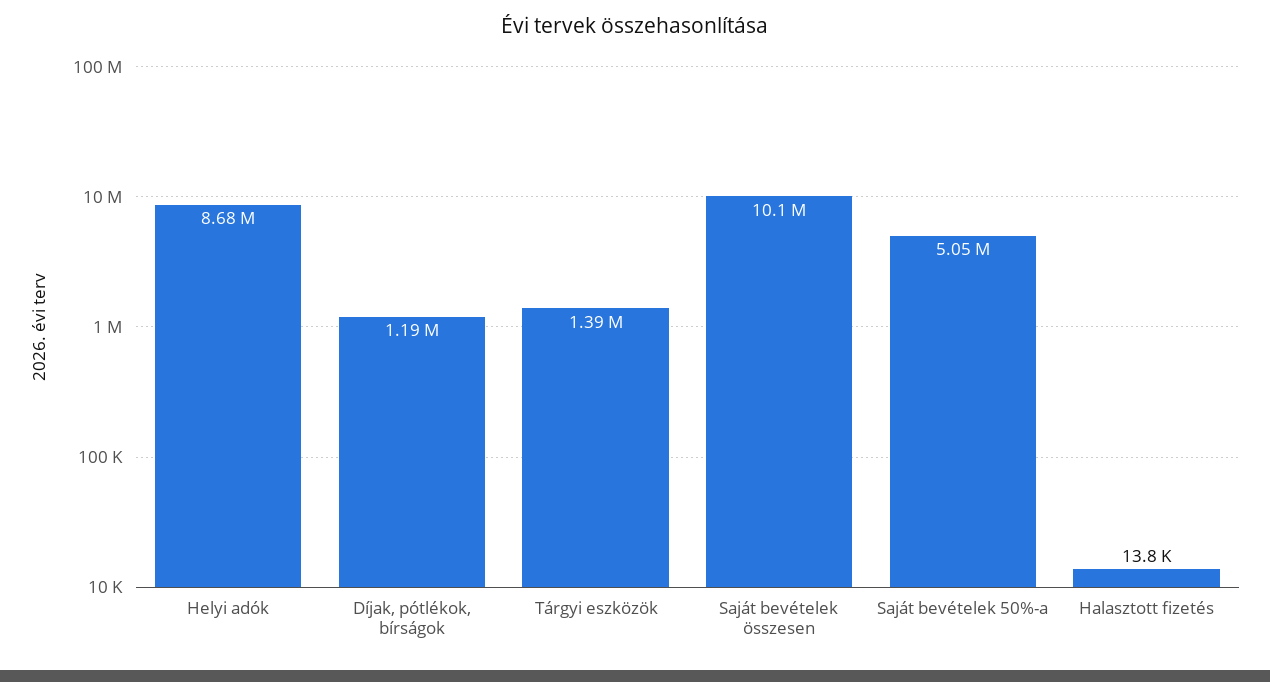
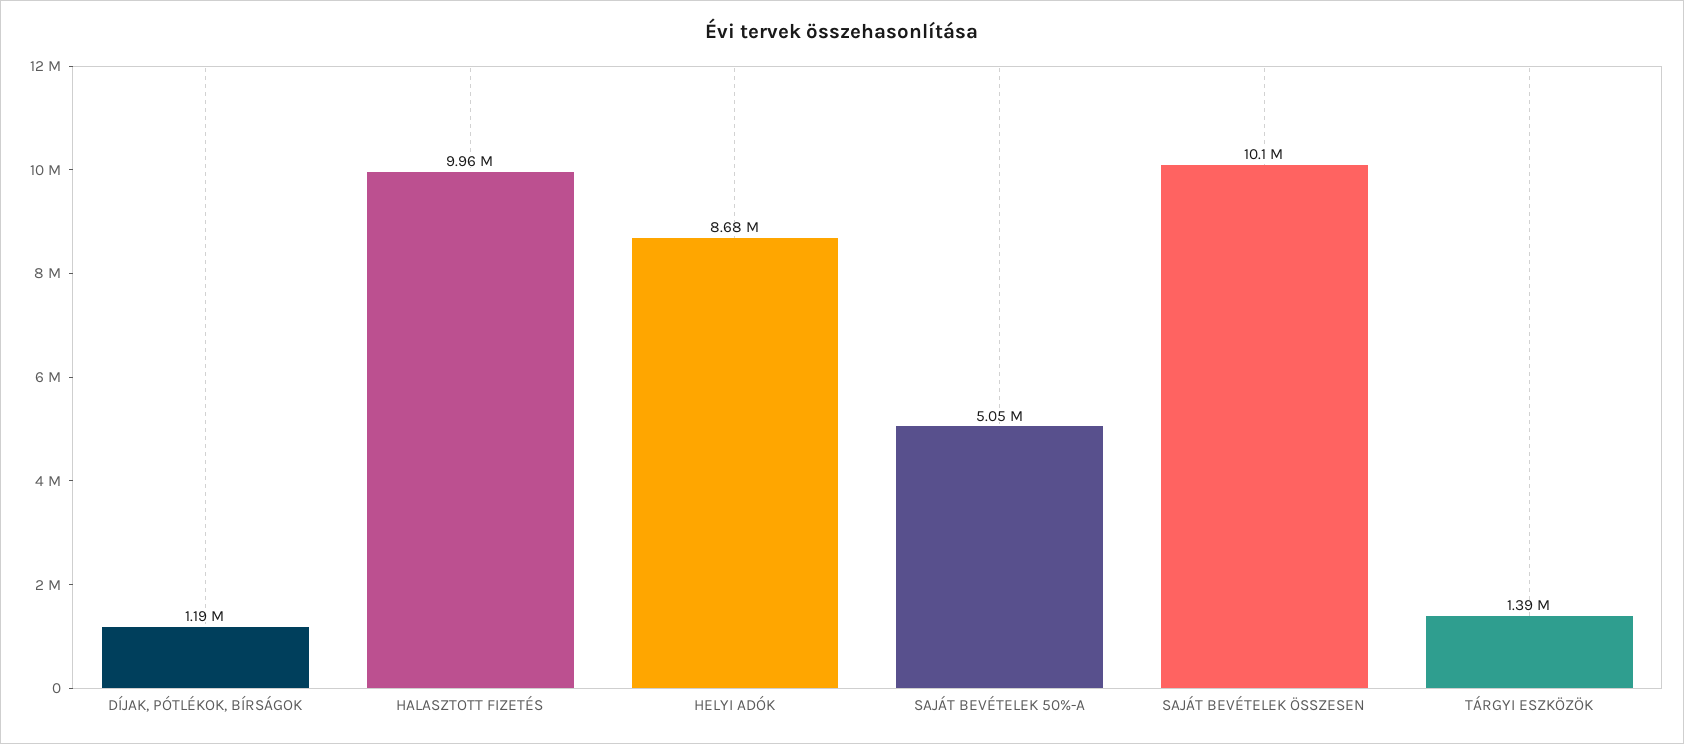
Halasztott fizetés: 13800 -> 9960000

